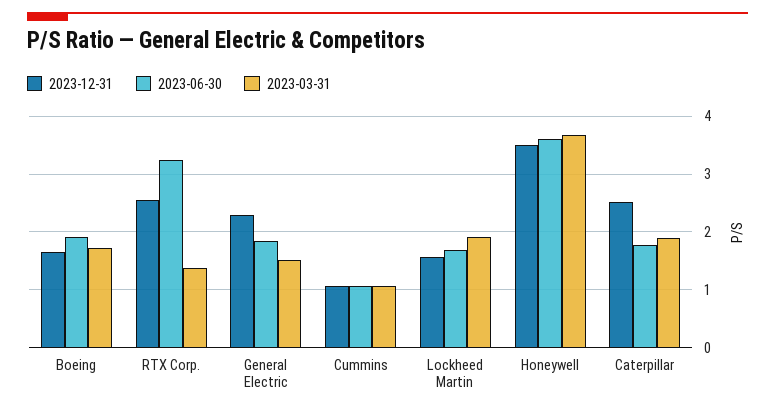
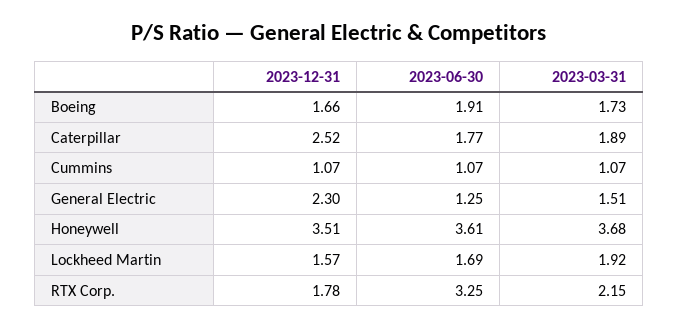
2023-12-31, RTX Corp.: 2.6 -> 1.78
2023-03-31, RTX Corp.: 1.4 -> 2.15
2023-06-30, General Electric: 1.8 -> 1.25

